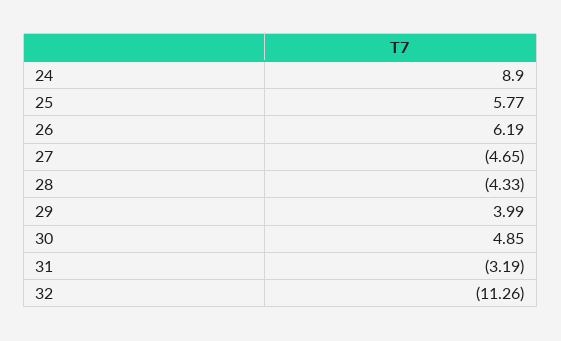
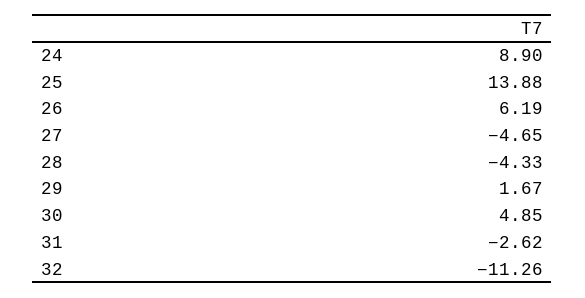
25: 5.77 -> 13.88
29: 3.99 -> 1.67
31: -3.19 -> -2.62

